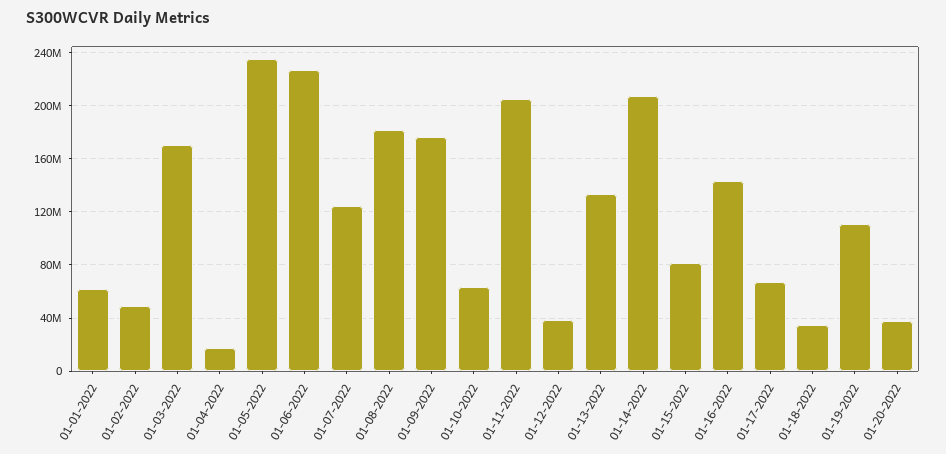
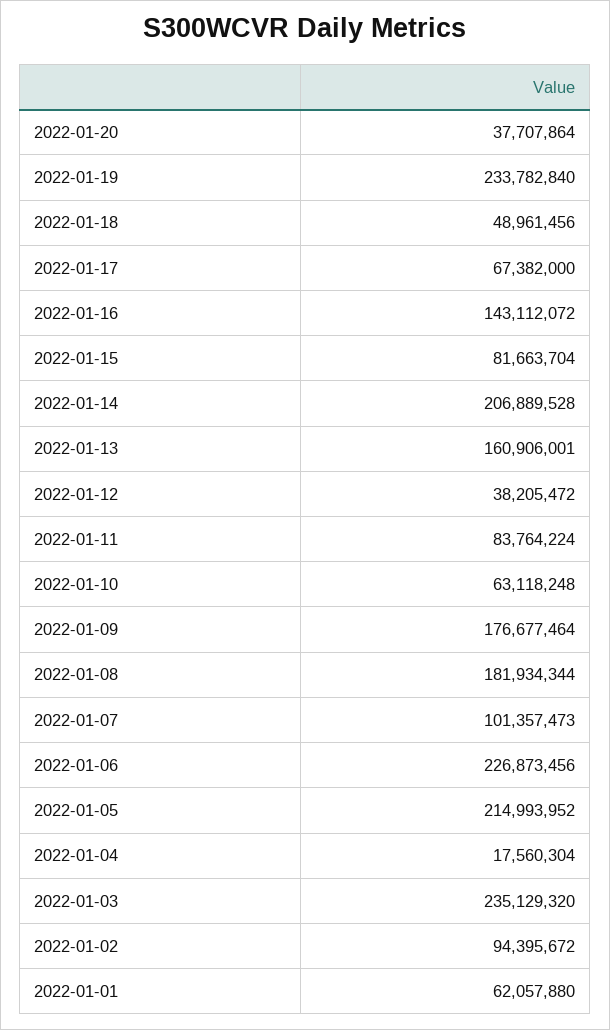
01-02-2022: 50000000 -> 94395672
01-03-2022: 170000000 -> 235129320
01-05-2022: 235000000 -> 214993952
01-07-2022: 125000000 -> 101357473
01-11-2022: 205000000 -> 83764224
01-13-2022: 135000000 -> 160906001
01-18-2022: 35000000 -> 48961456
01-19-2022: 110000000 -> 233782840

